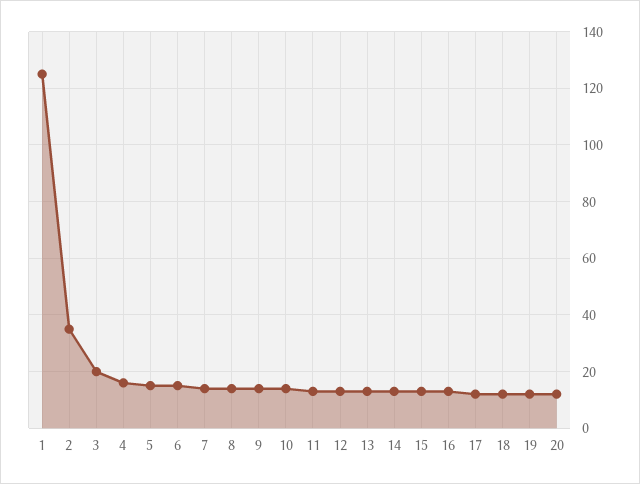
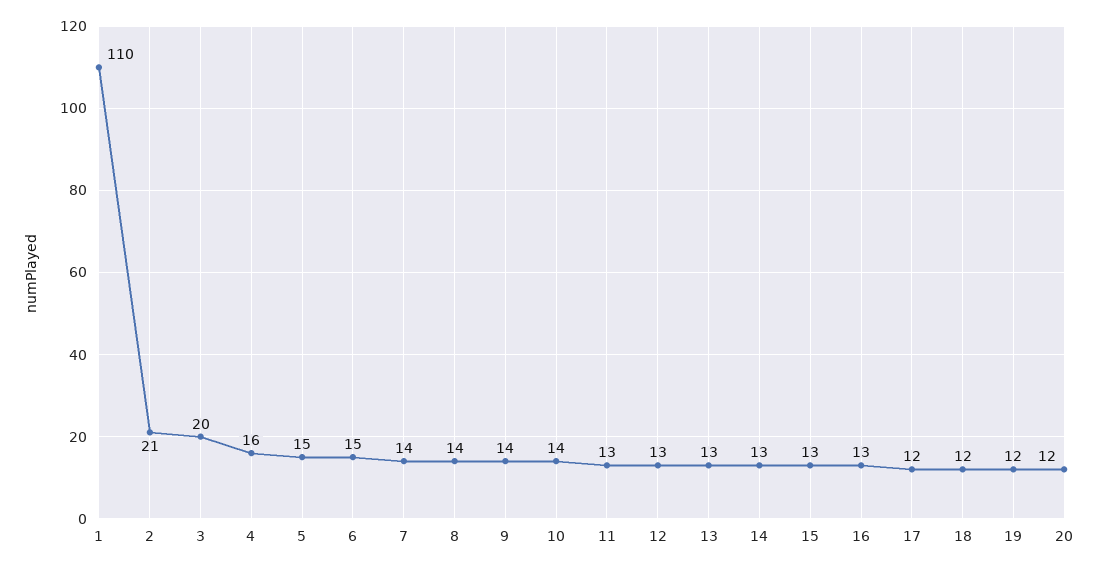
1: 125 -> 110
2: 35 -> 21

